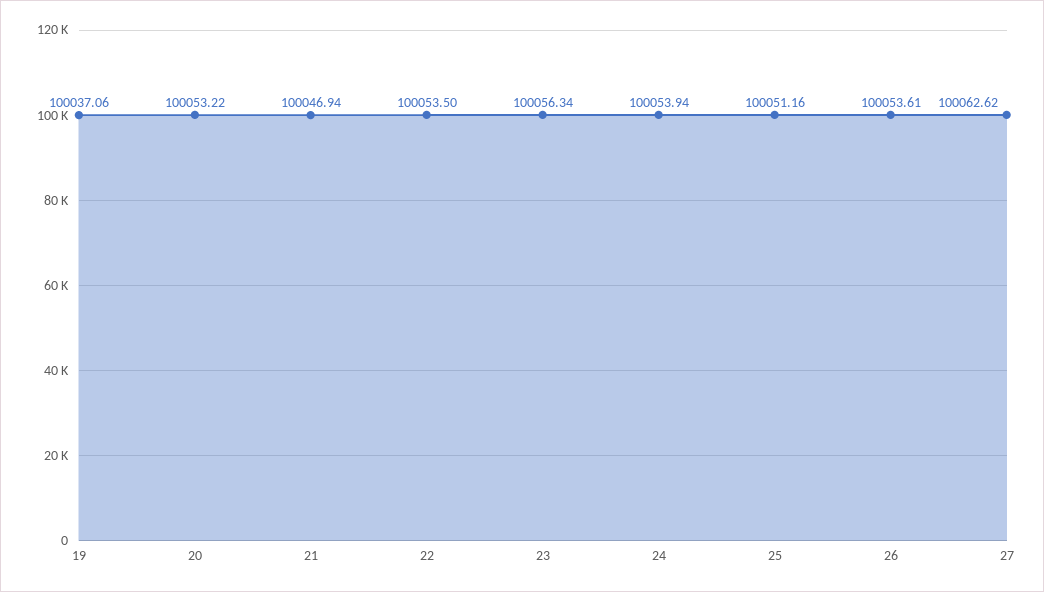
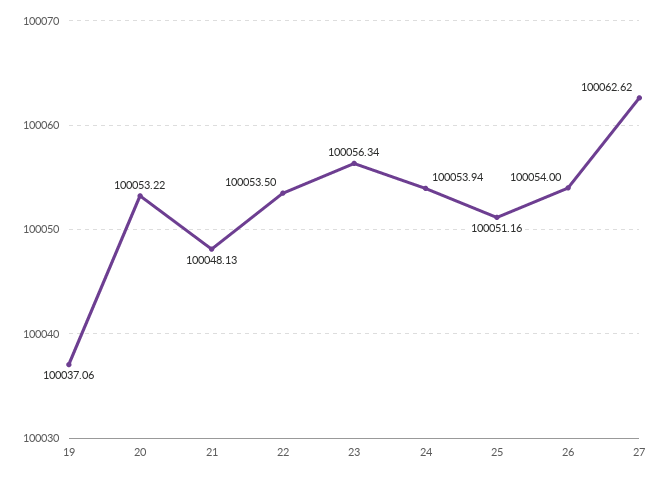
21: 100046.94 -> 100048.13
26: 100053.61 -> 100054

